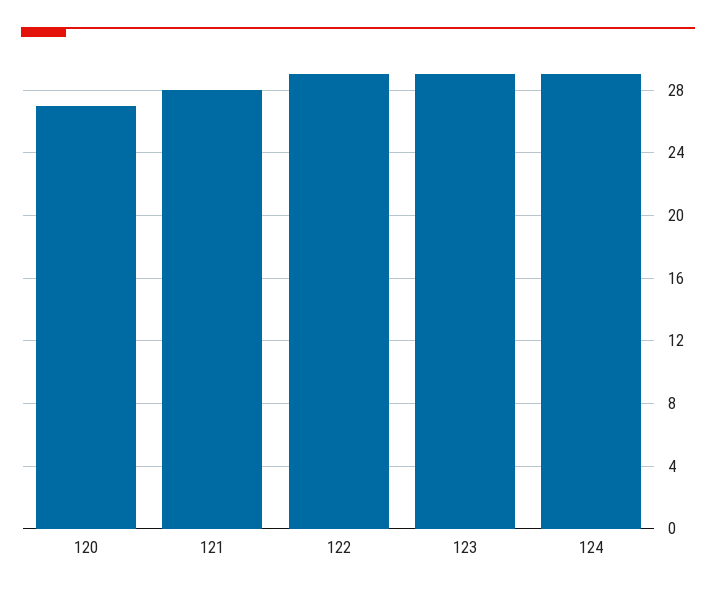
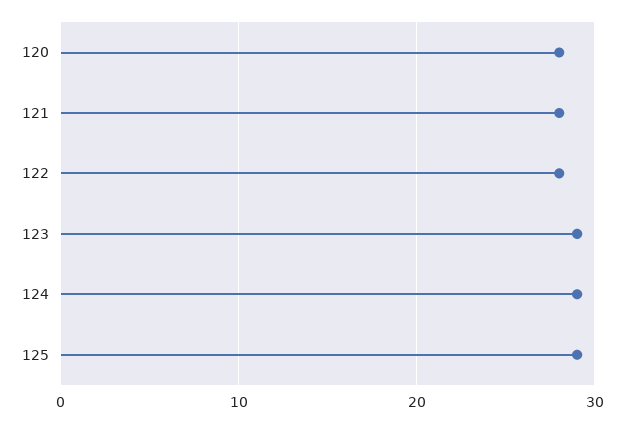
120: 27 -> 28
122: 29 -> 28
125: none -> 29

